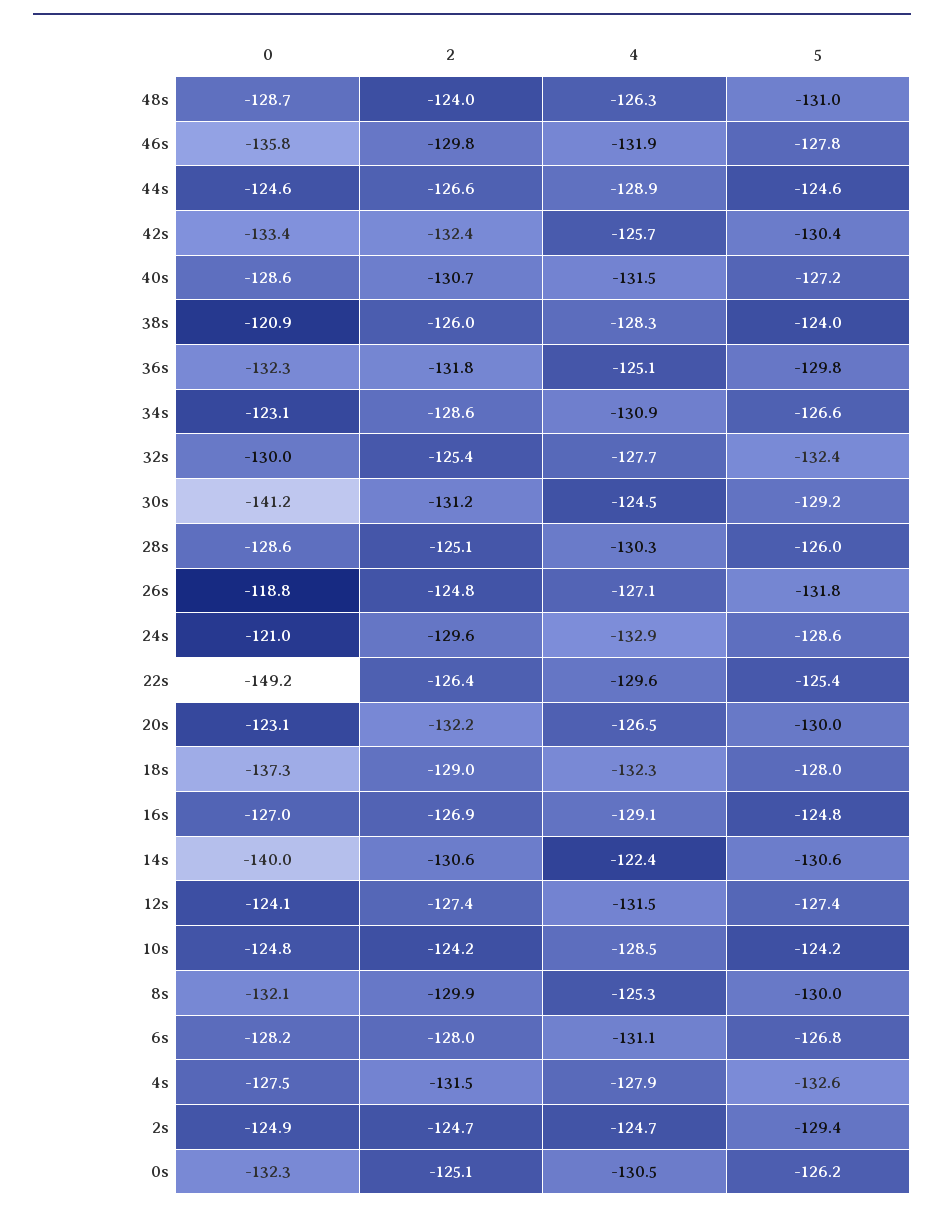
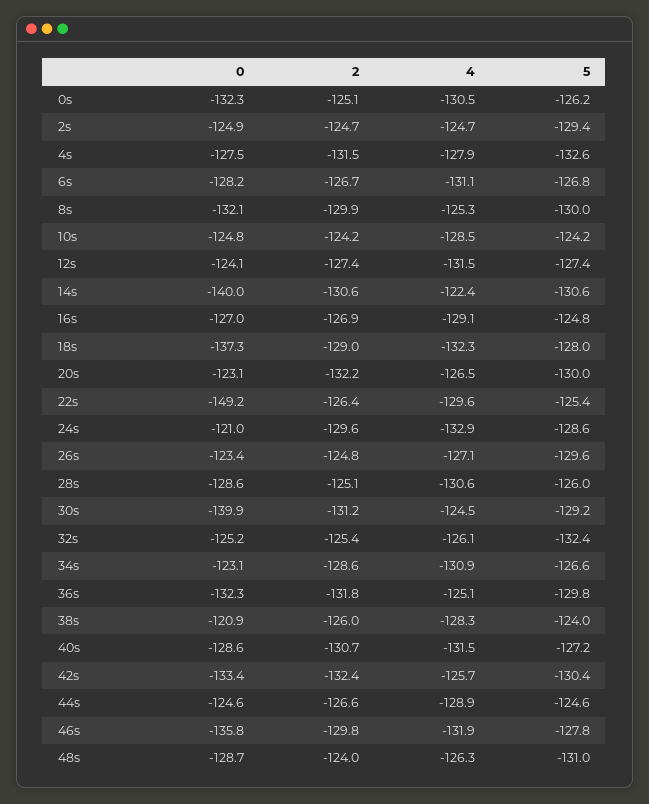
0, 32s: -130 -> -125.2
4, 32s: -127.7 -> -126.1
0, 30s: -141.2 -> -139.9
4, 28s: -130.3 -> -130.6
0, 26s: -118.8 -> -123.4
5, 26s: -131.8 -> -129.6
2, 6s: -128 -> -126.7

